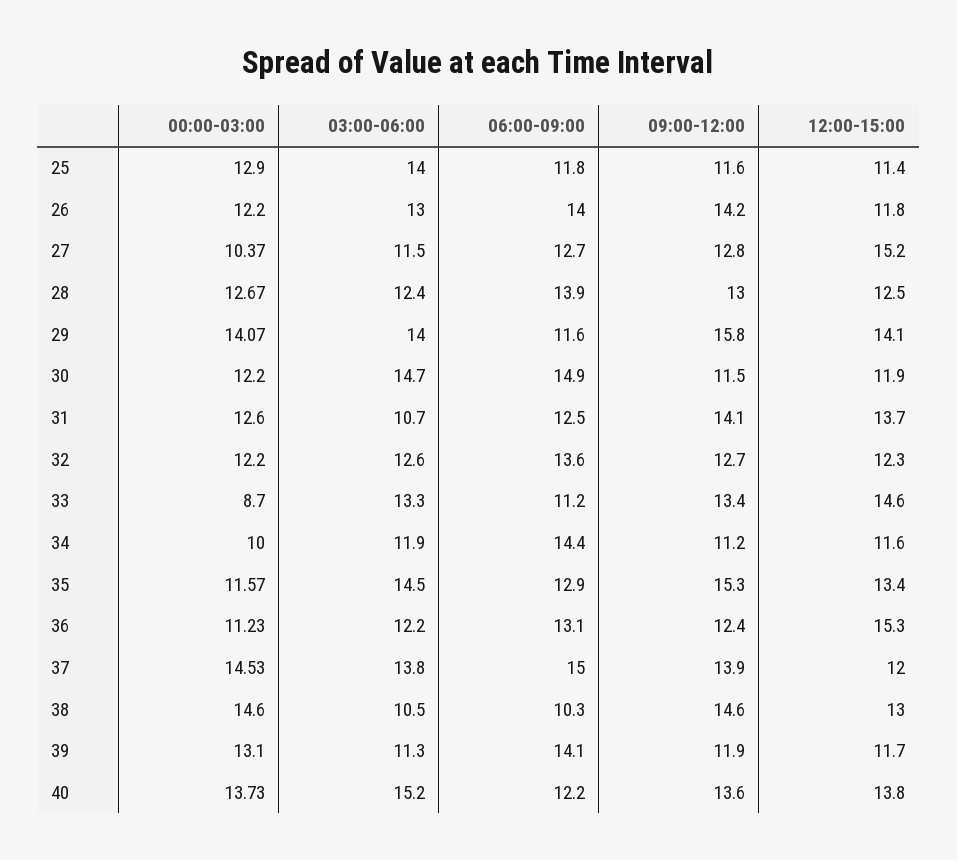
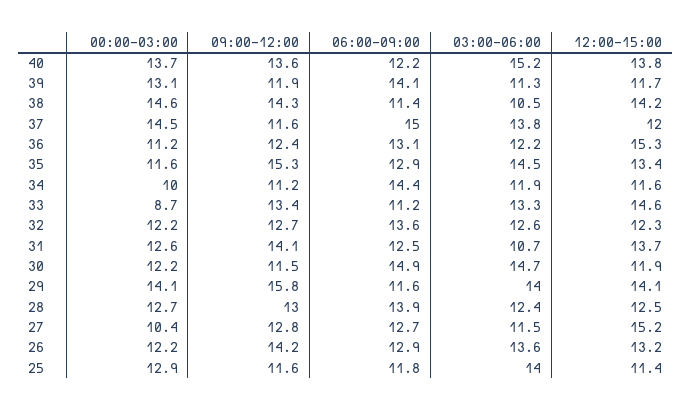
03:00-06:00, 26: 13 -> 13.6
06:00-09:00, 26: 14 -> 12.9
12:00-15:00, 26: 11.8 -> 13.2
09:00-12:00, 37: 13.9 -> 11.6
06:00-09:00, 38: 10.3 -> 11.4
09:00-12:00, 38: 14.6 -> 14.3
12:00-15:00, 38: 13 -> 14.2

